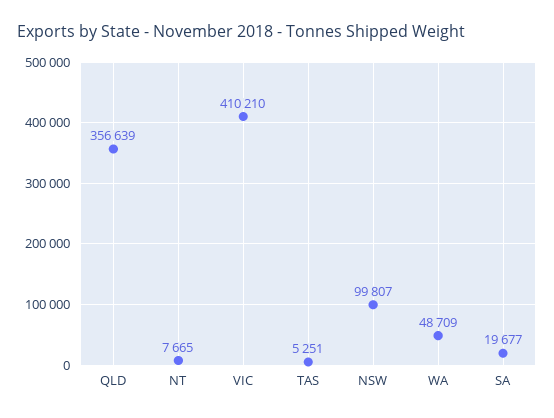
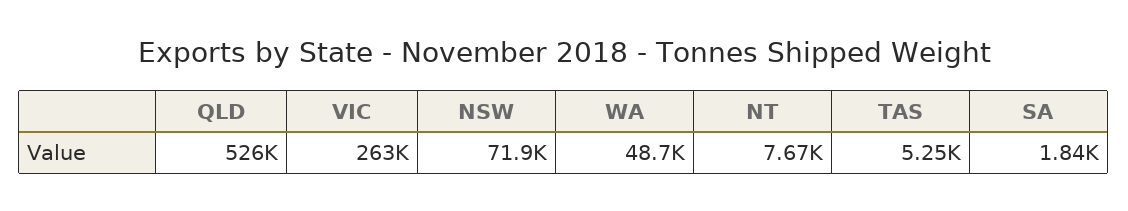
QLD: 356639 -> 526000
VIC: 410210 -> 263000
NSW: 99807 -> 71900
SA: 19677 -> 1840

